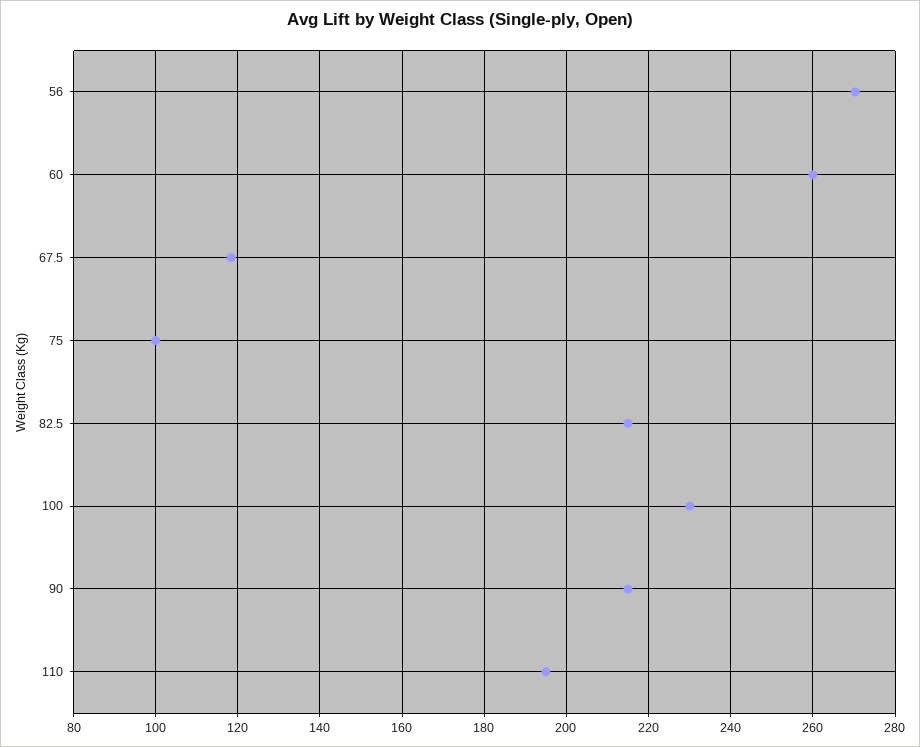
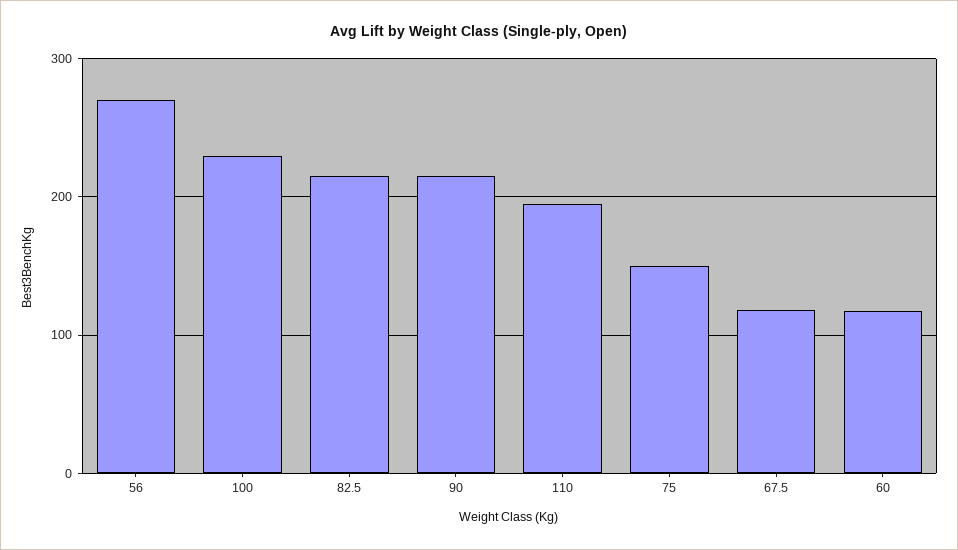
60: 260 -> 120
75: 100 -> 150

